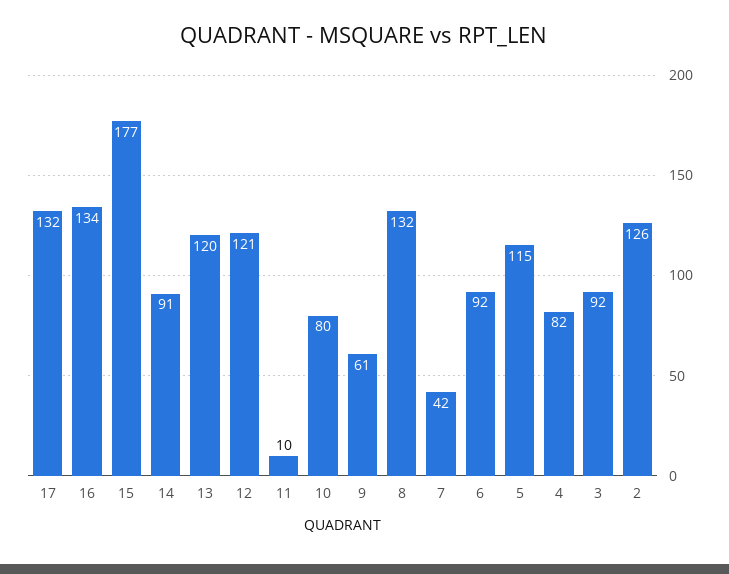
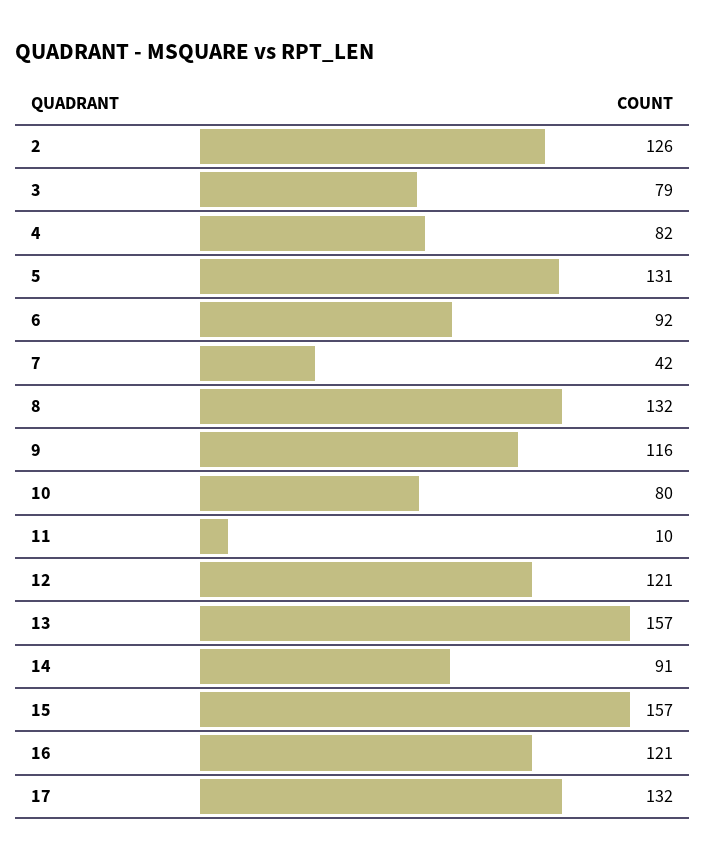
16: 134 -> 121
15: 177 -> 157
13: 120 -> 157
9: 61 -> 116
5: 115 -> 131
3: 92 -> 79

